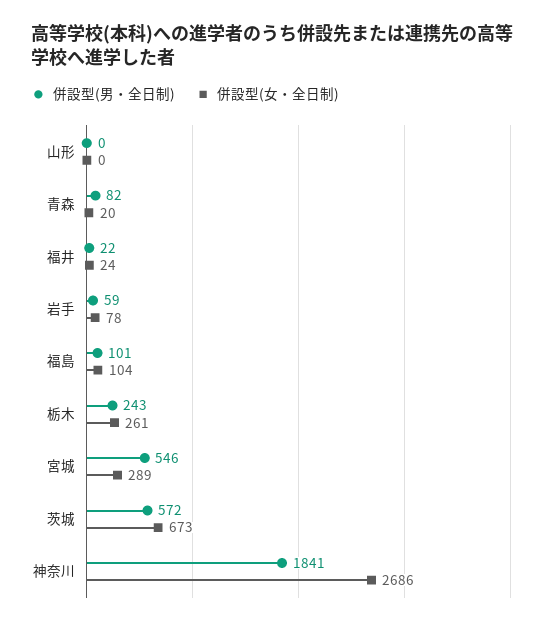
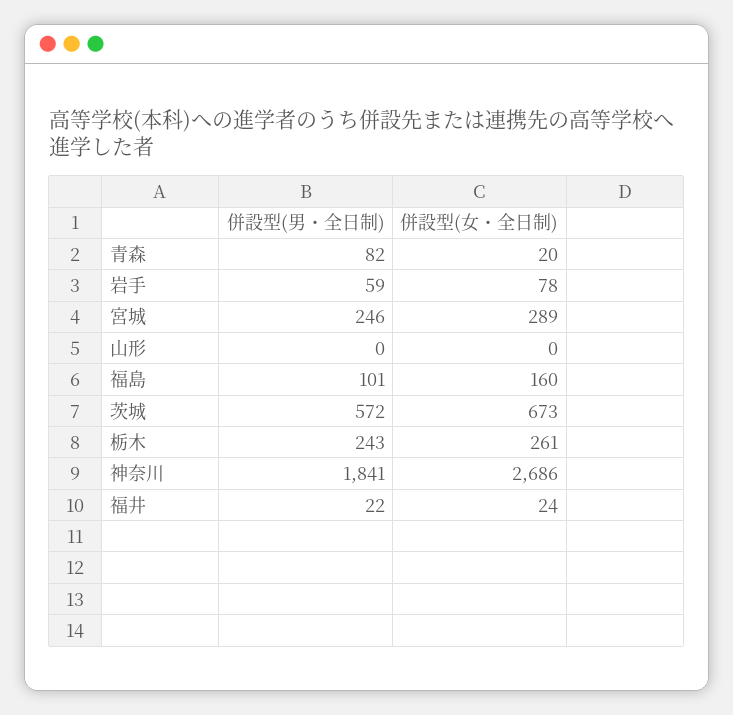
併設型(女・全日制), 福島: 104 -> 160
併設型(男・全日制), 宮城: 546 -> 246

